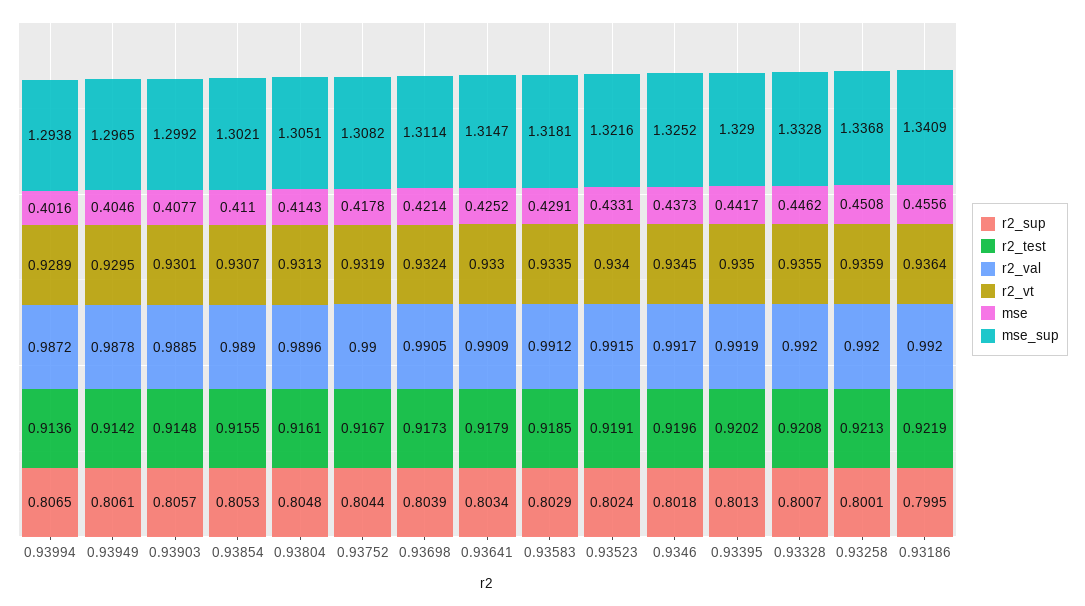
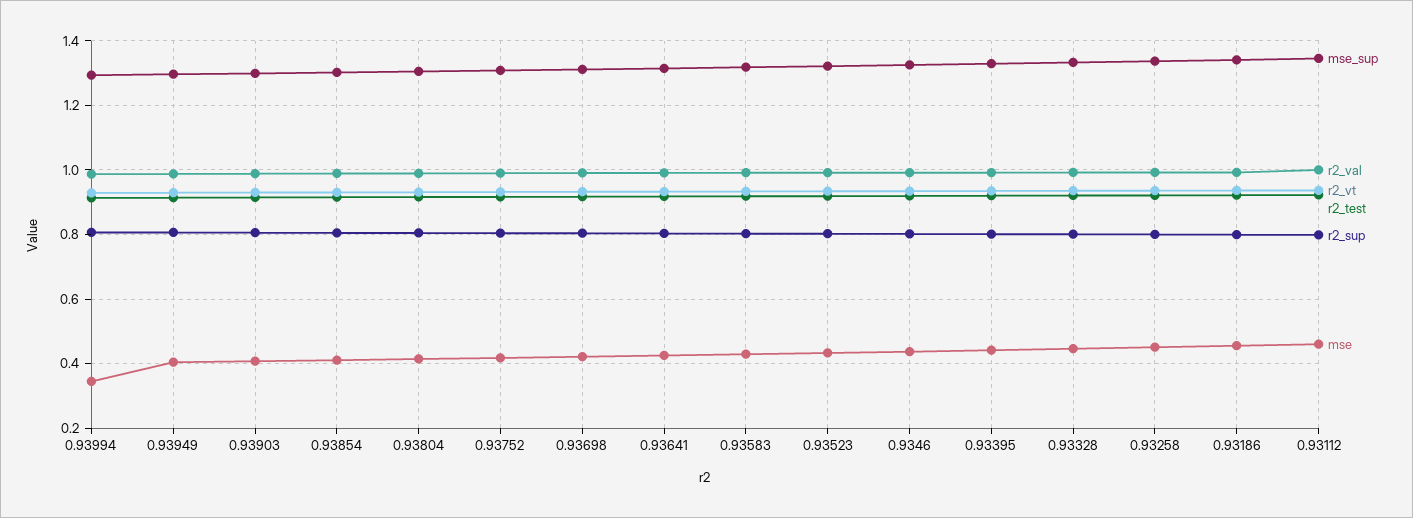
mse, 0.93994: 0.4016 -> 0.34
mse_sup, 0.93112: none -> 1.34
r2_val, 0.93112: none -> 1
r2_vt, 0.93112: none -> 0.94
r2_test, 0.93112: none -> 0.92
r2_sup, 0.93112: none -> 0.8
mse, 0.93112: none -> 0.46

